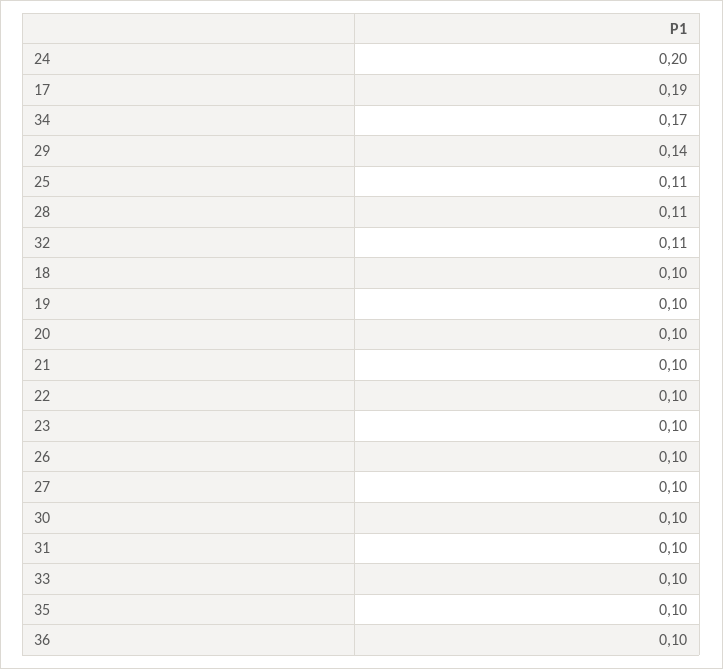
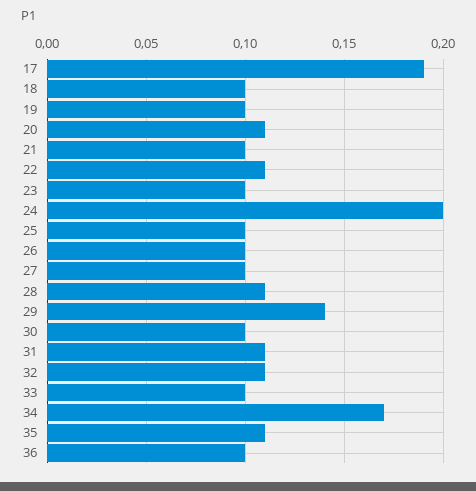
25: 0.11 -> 0.1
20: 0.1 -> 0.11
22: 0.1 -> 0.11
31: 0.1 -> 0.11
35: 0.1 -> 0.11

